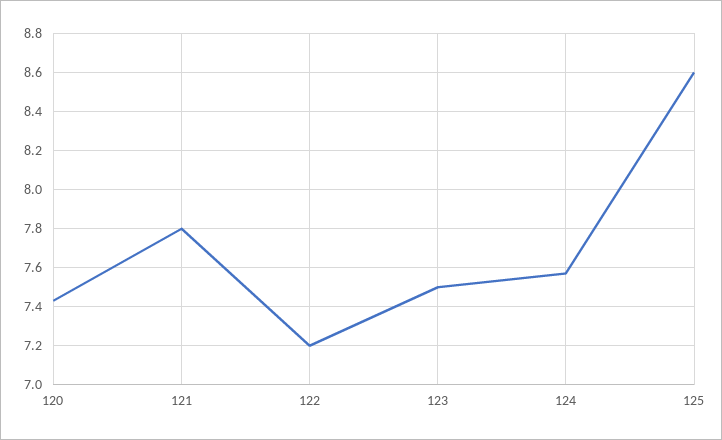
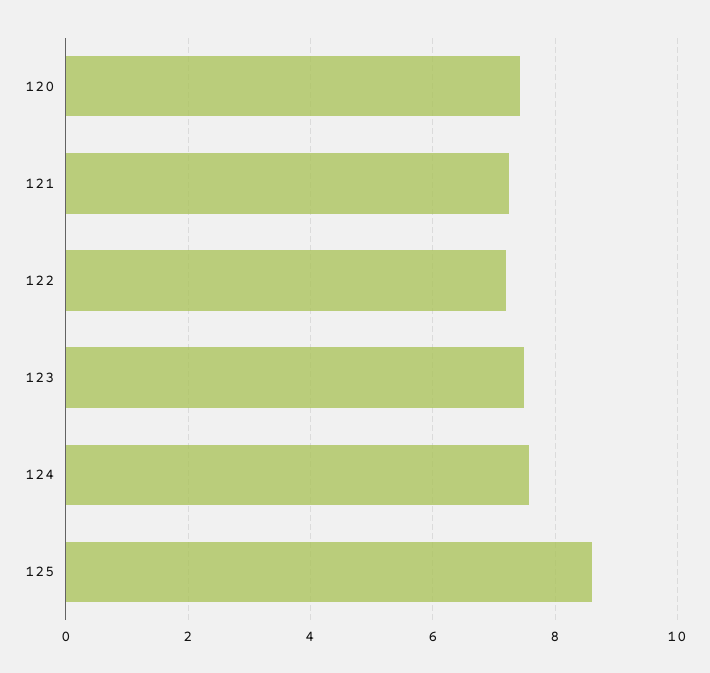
121: 7.8 -> 7.2

